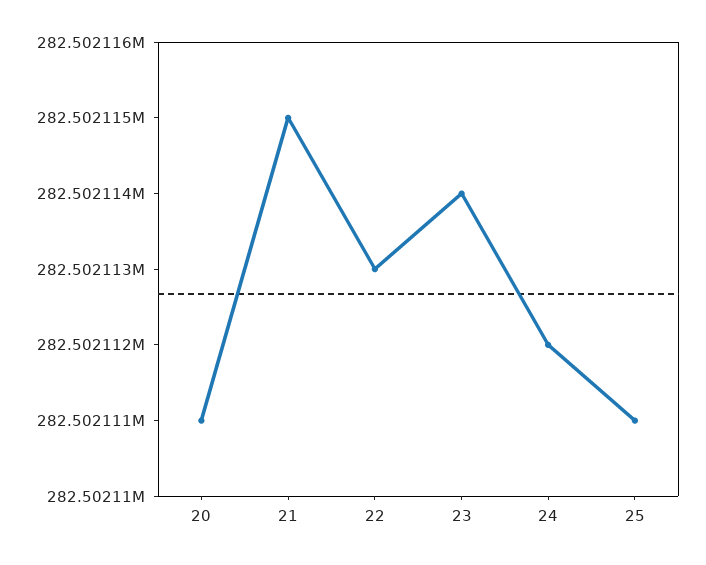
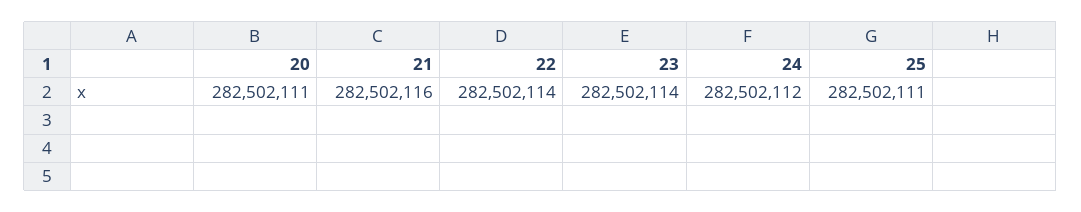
21: 282502115 -> 282502116
22: 282502113 -> 282502114

